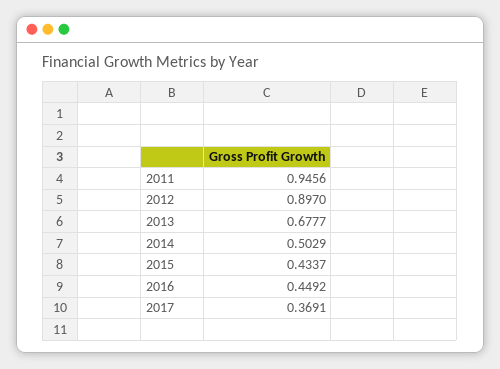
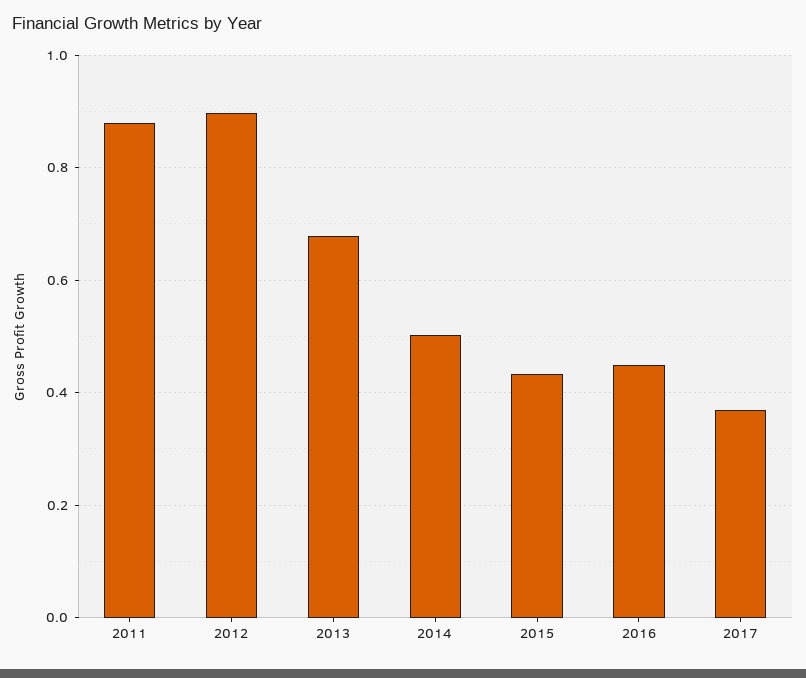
2011: 0.9456 -> 0.88

